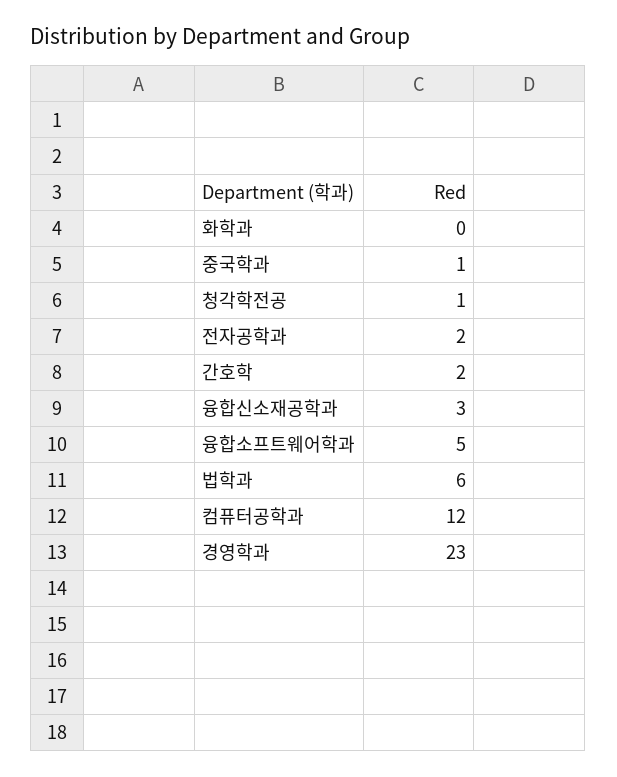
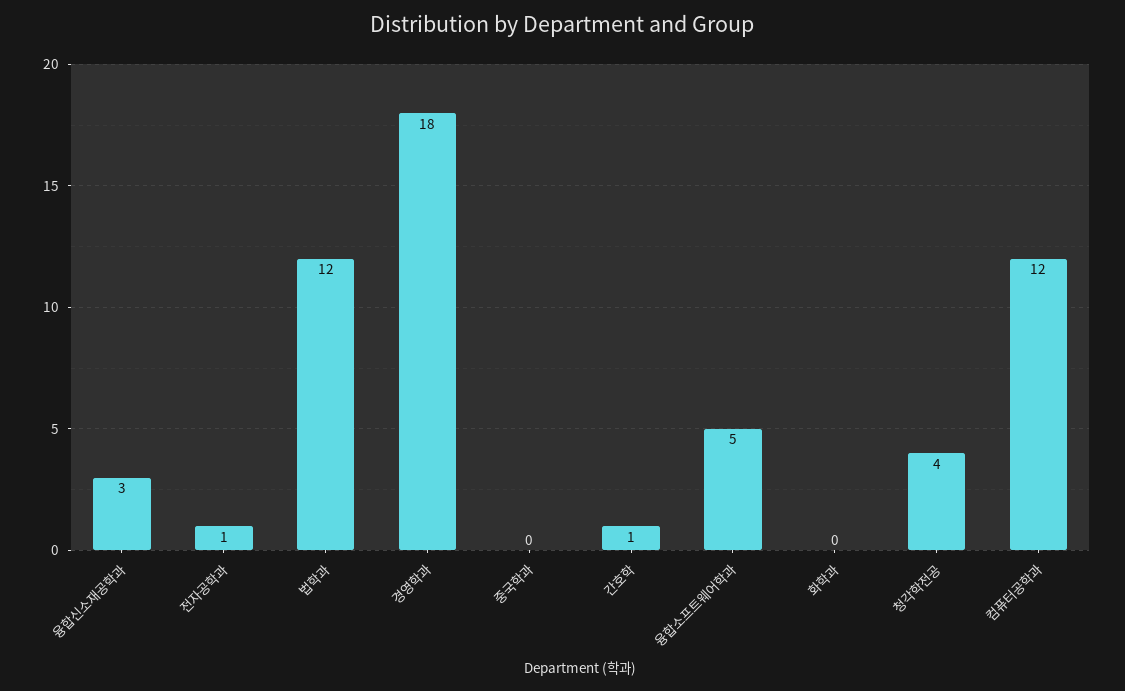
중국학과: 1 -> 0
청각학전공: 1 -> 4
전자공학과: 2 -> 1
간호학: 2 -> 1
법학과: 6 -> 12
경영학과: 23 -> 18

